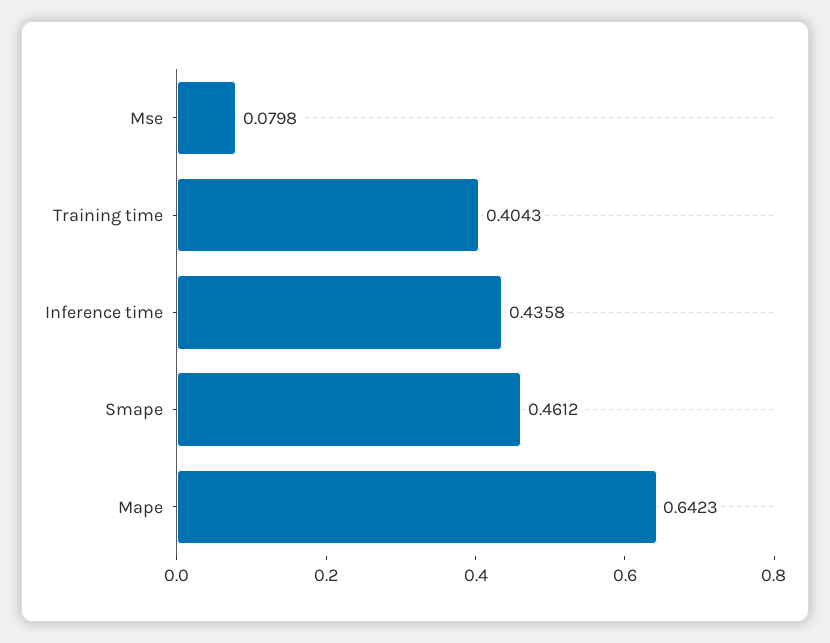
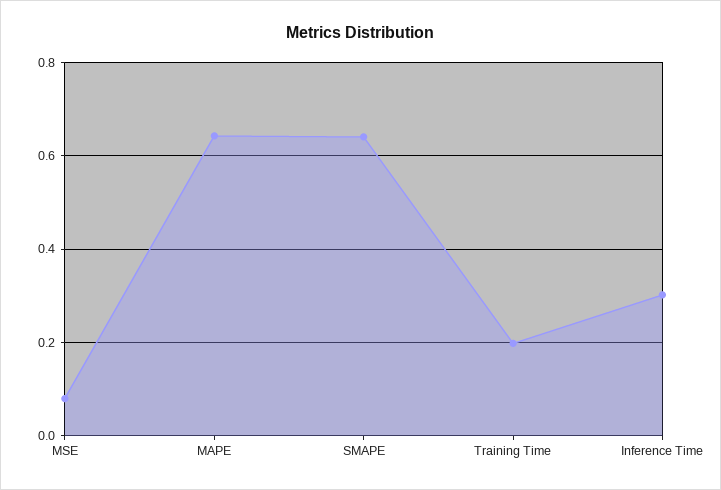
Training time: 0.4043 -> 0.2
Inference time: 0.4358 -> 0.3
Smape: 0.4612 -> 0.64

